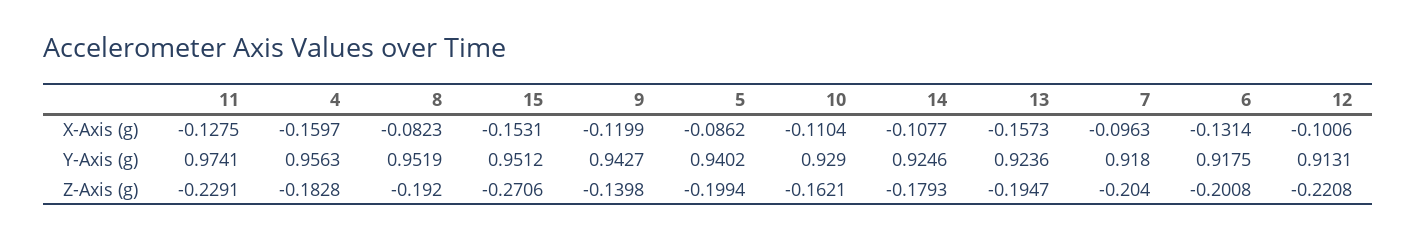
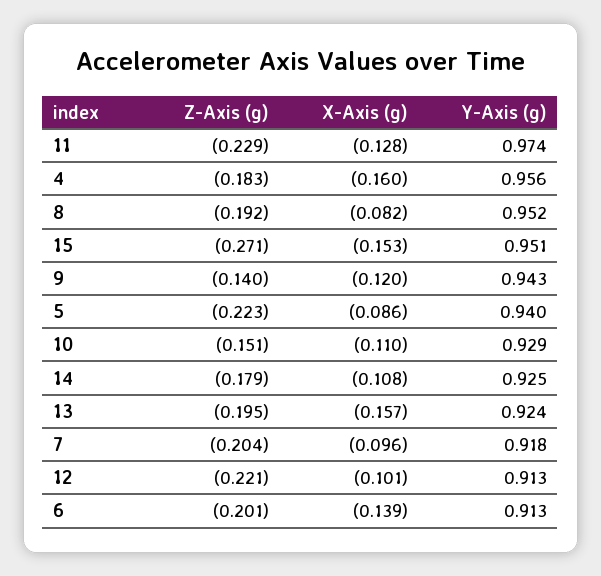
6, X-Axis (g): -0.1314 -> -0.139
6, Y-Axis (g): 0.9175 -> 0.913
5, Z-Axis (g): -0.1994 -> -0.223
10, Z-Axis (g): -0.1621 -> -0.151

